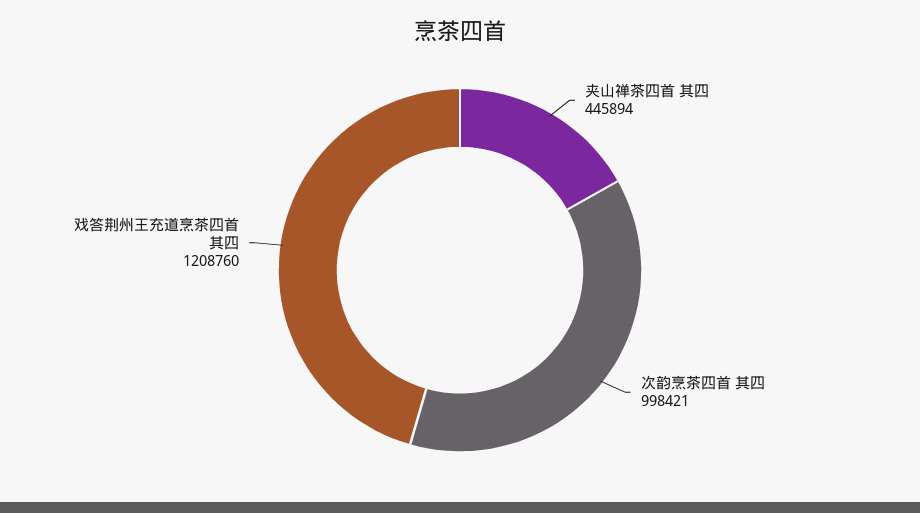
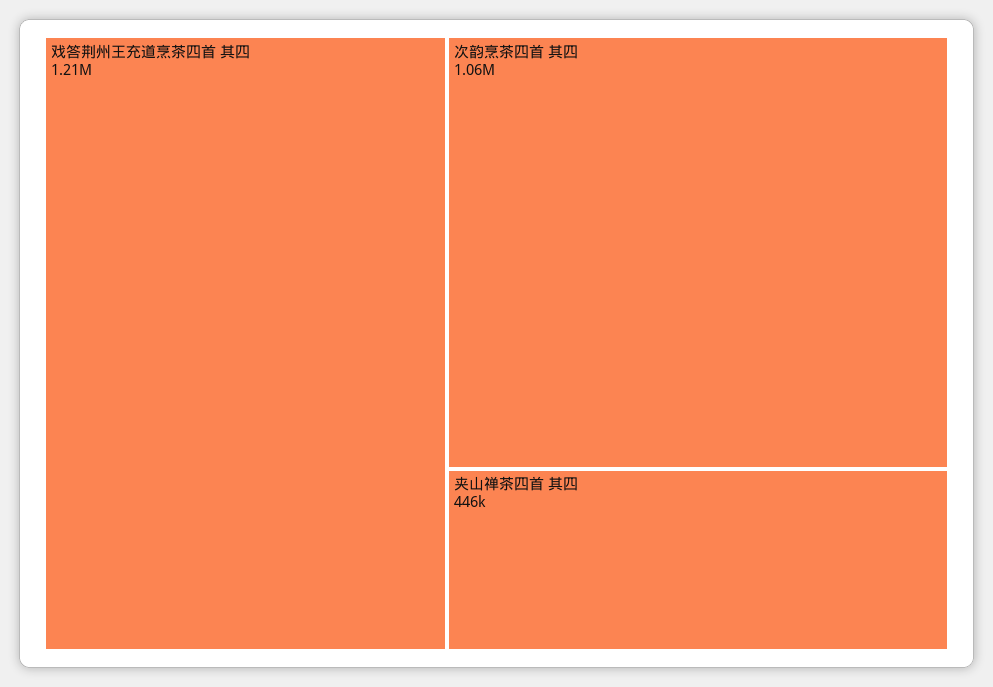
次韵烹茶四首 其四: 998421 -> 1060000

